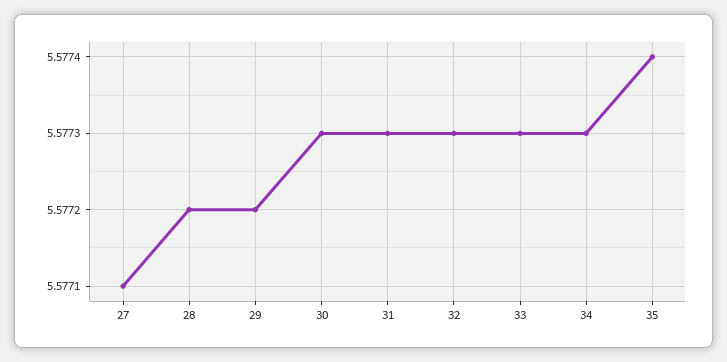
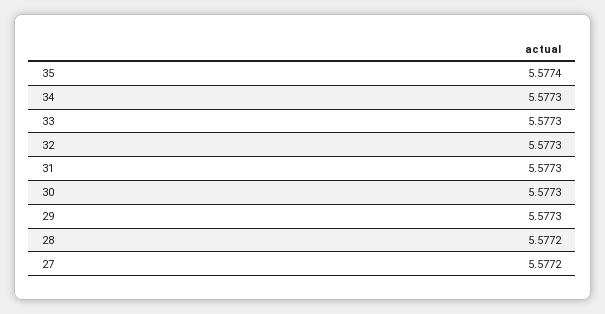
27: 5.5771 -> 5.5772
29: 5.5772 -> 5.5773

